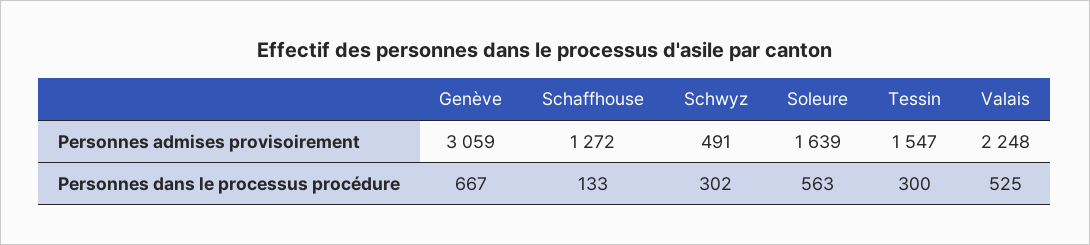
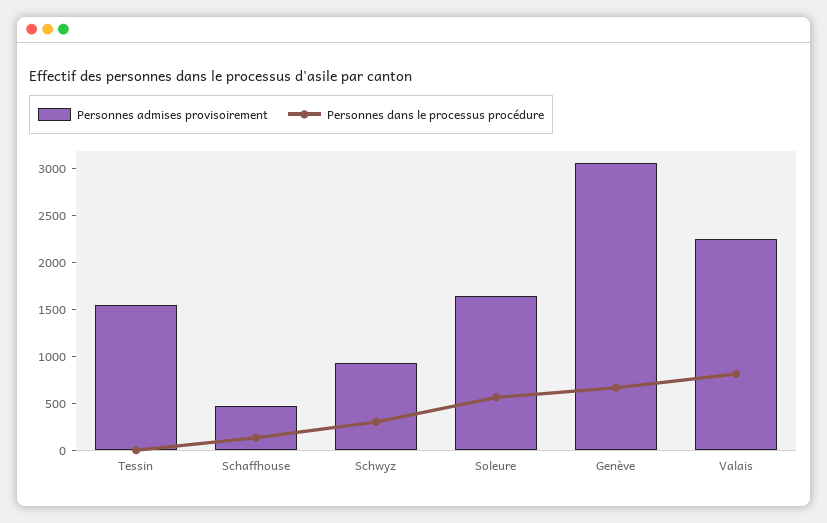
Personnes admises provisoirement, Schaffhouse: 1272 -> 500
Personnes admises provisoirement, Schwyz: 491 -> 900
Personnes dans le processus procédure, Tessin: 300 -> 0
Personnes dans le processus procédure, Valais: 525 -> 800

